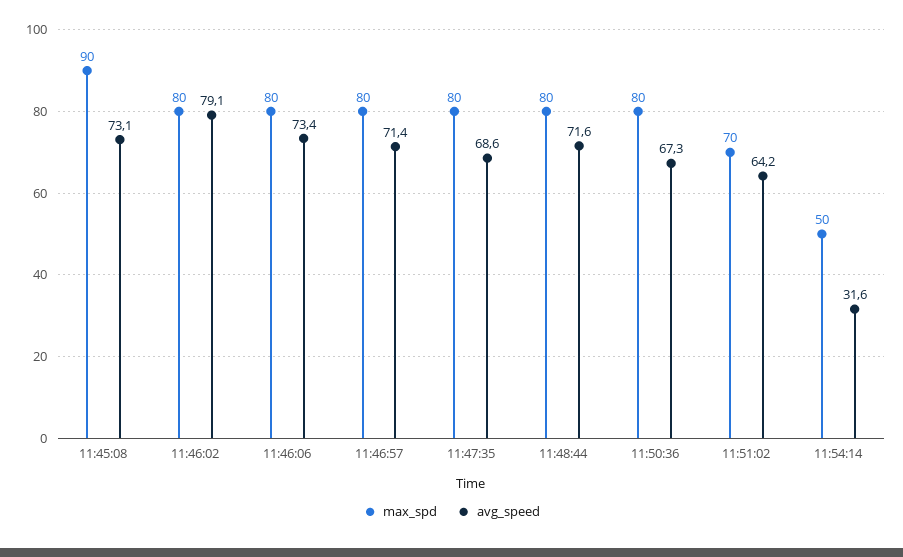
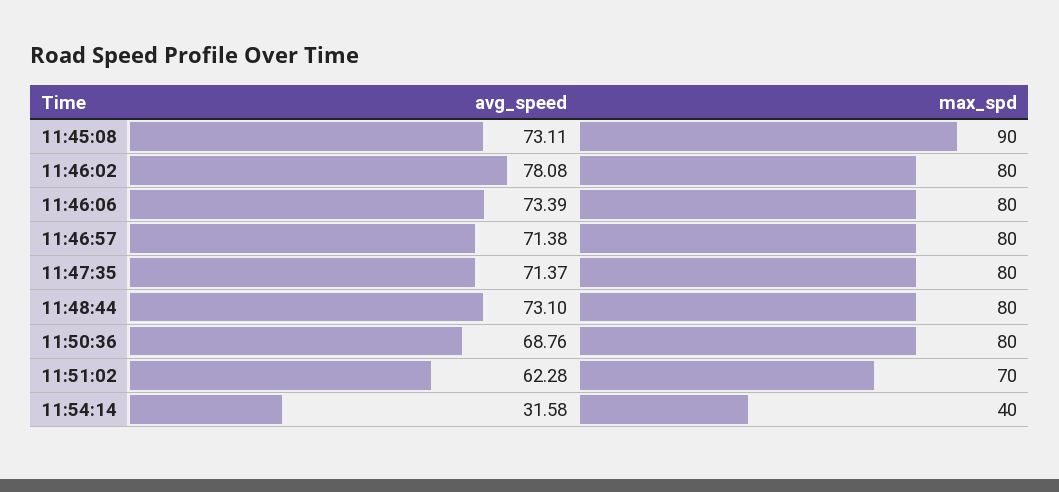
avg_speed, 11:46:02: 79.1 -> 78.08
avg_speed, 11:47:35: 68.6 -> 71.37
avg_speed, 11:48:44: 71.6 -> 73.1
avg_speed, 11:50:36: 67.3 -> 68.76
avg_speed, 11:51:02: 64.2 -> 62.28
max_spd, 11:54:14: 50 -> 40

